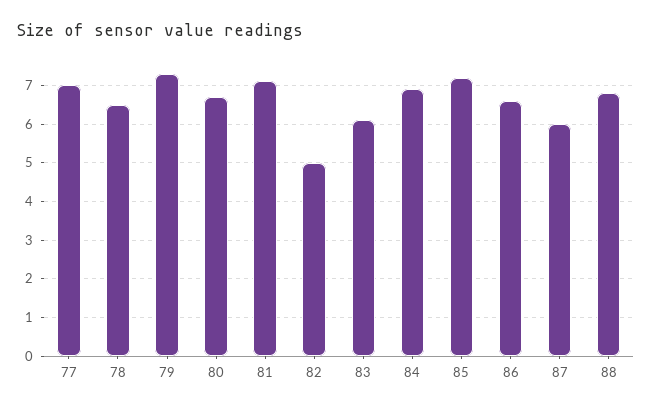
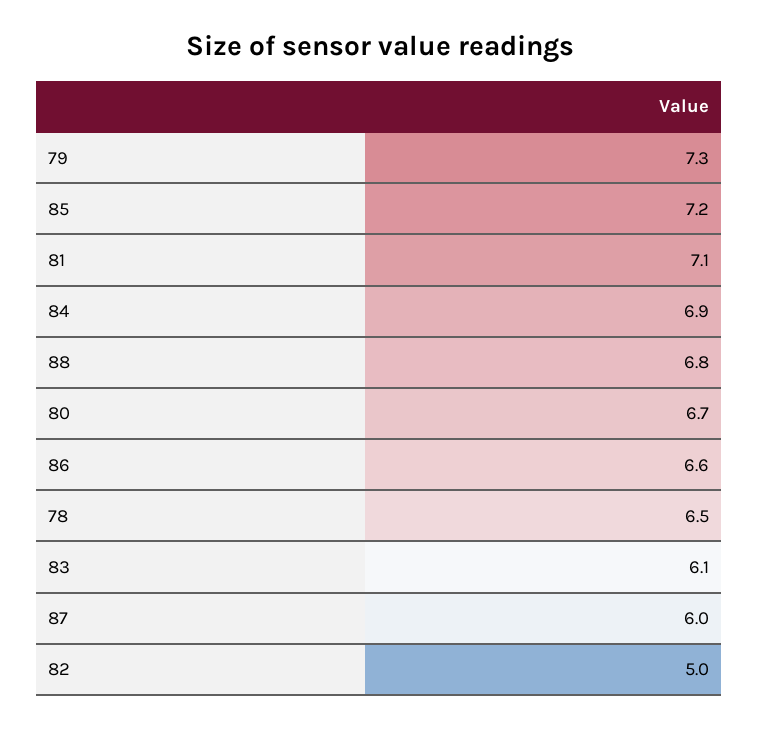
77: 7 -> none

